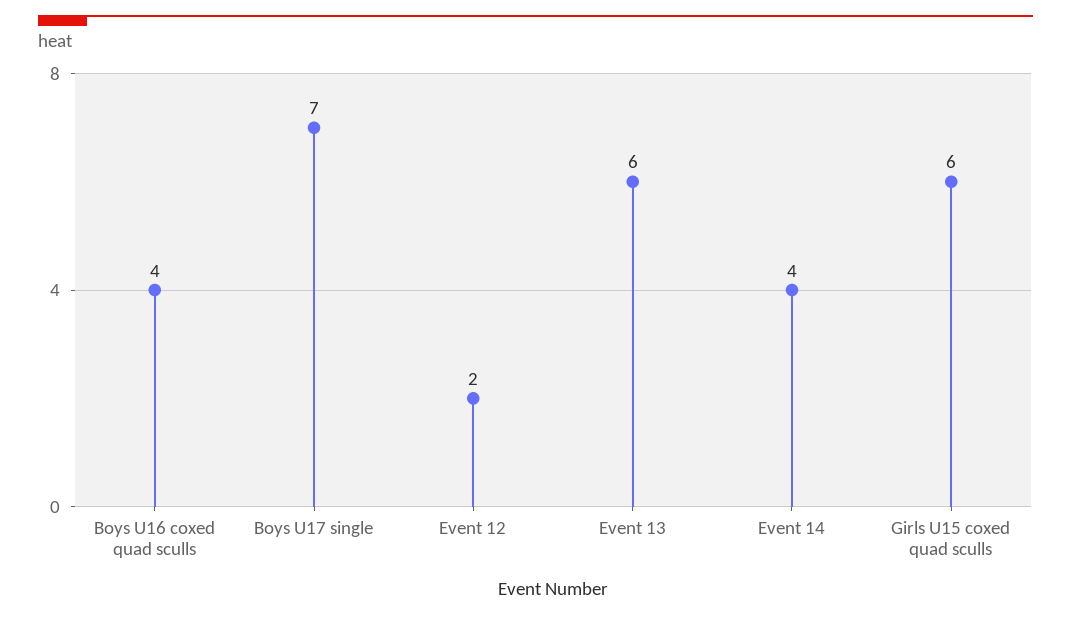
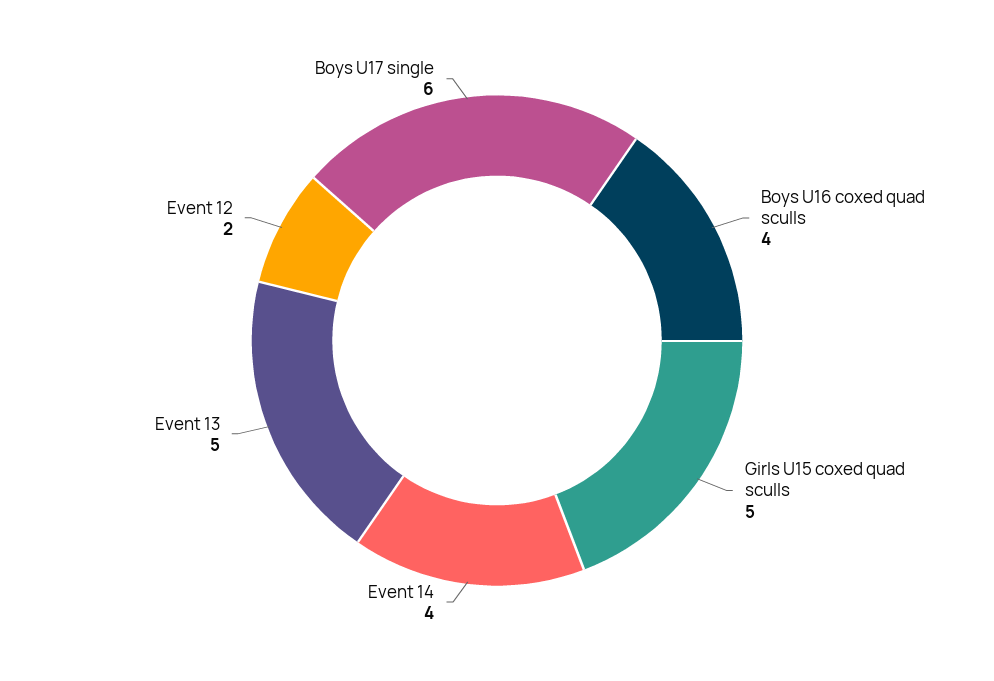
Boys U17 single: 7 -> 6
Event 13: 6 -> 5
Girls U15 coxed quad sculls: 6 -> 5

